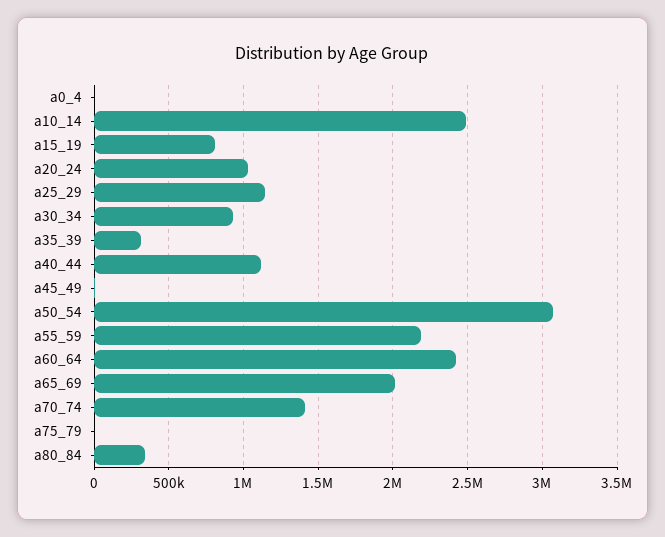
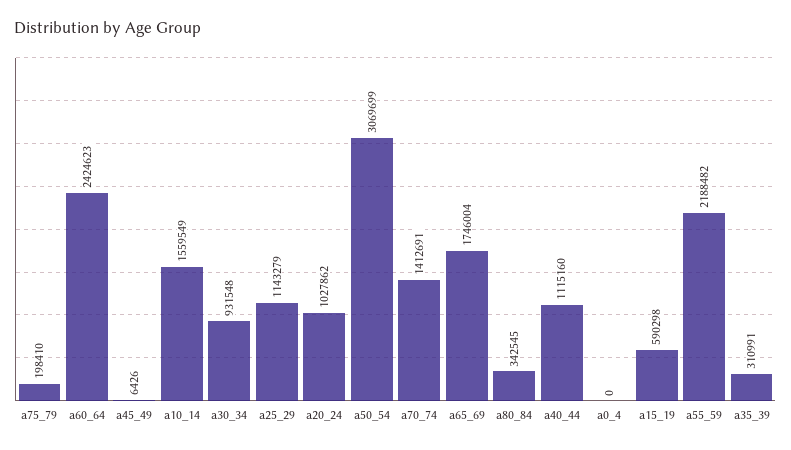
a10_14: 2500000 -> 1559549
a15_19: 800000 -> 590298
a65_69: 2000000 -> 1746004
a75_79: 0 -> 198410

